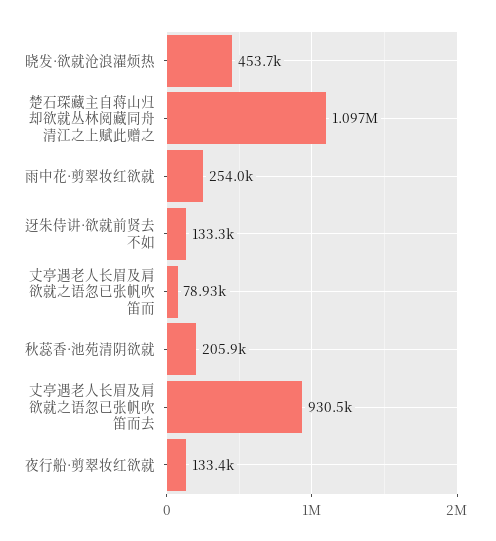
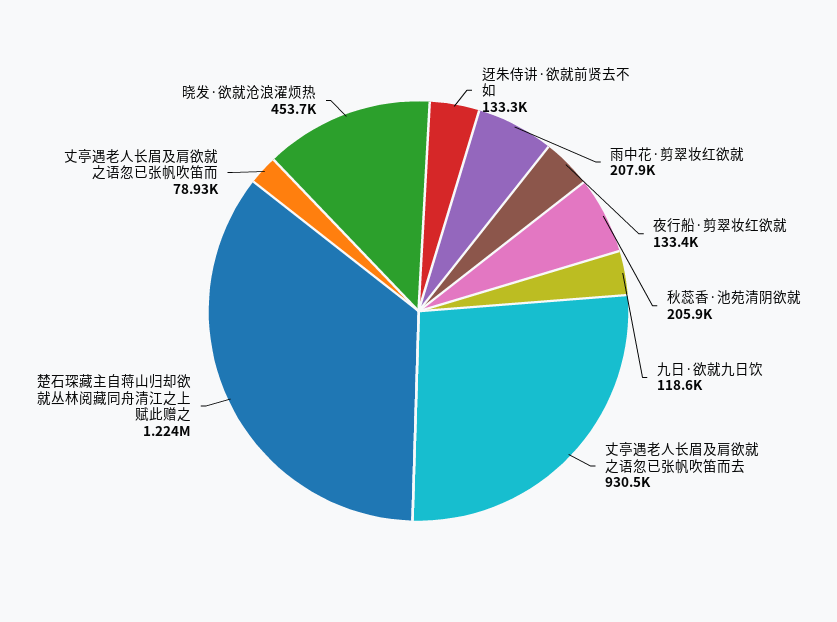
楚石琛藏主自蒋山归却欲就丛林阅藏同舟清江之上赋此赠之: 1097000 -> 1224000
雨中花·剪翠妆红欲就: 254000 -> 207900
九日·欲就九日饮: none -> 118600

